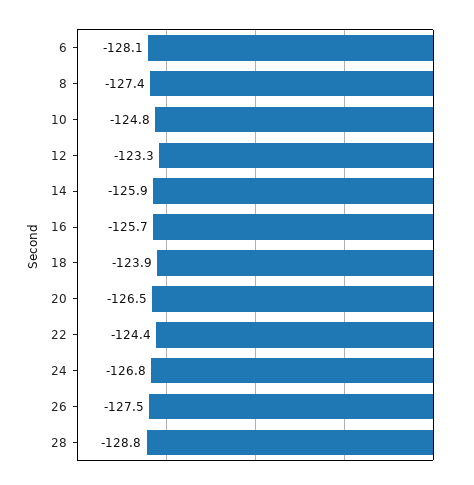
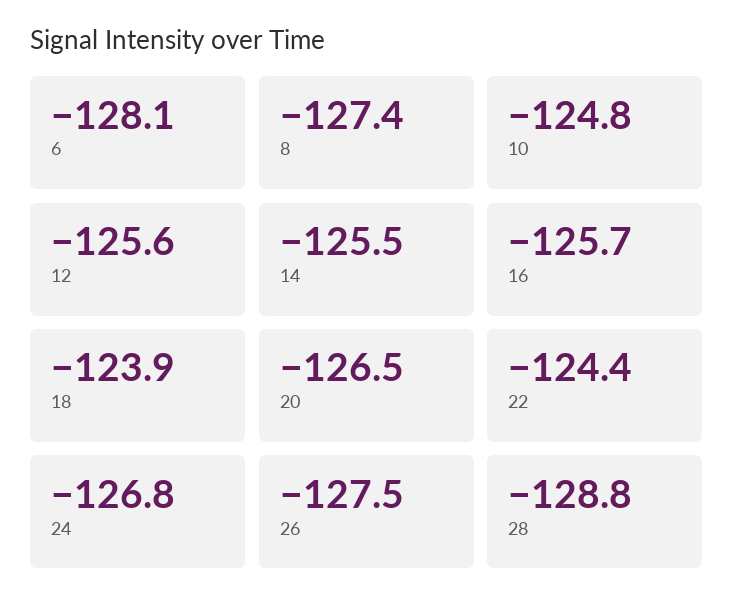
12: -123.3 -> -125.6
14: -125.9 -> -125.5

